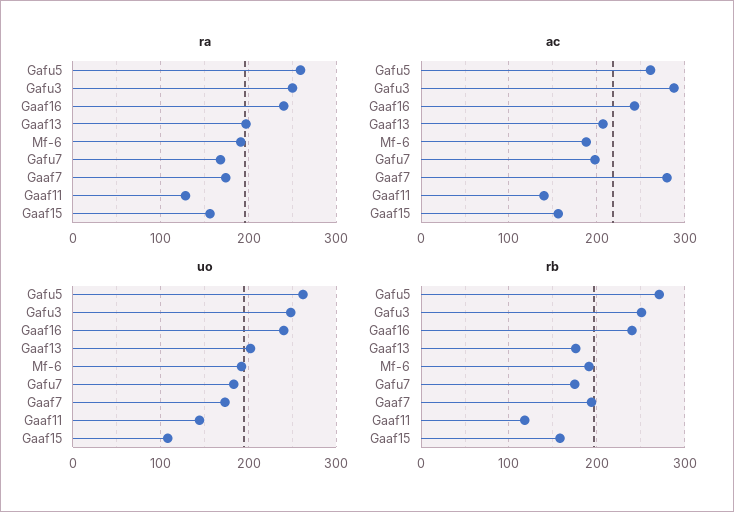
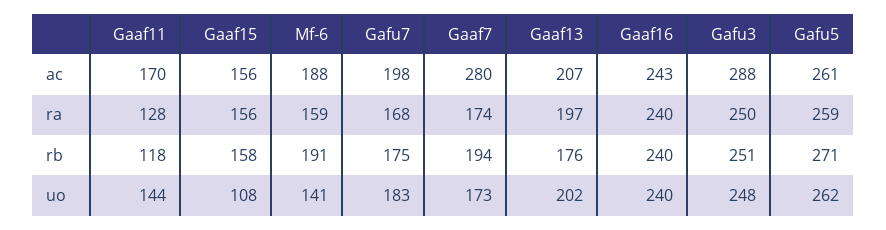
ra, Mf-6: 190 -> 159
ac, Gaaf11: 140 -> 170
uo, Mf-6: 190 -> 141

